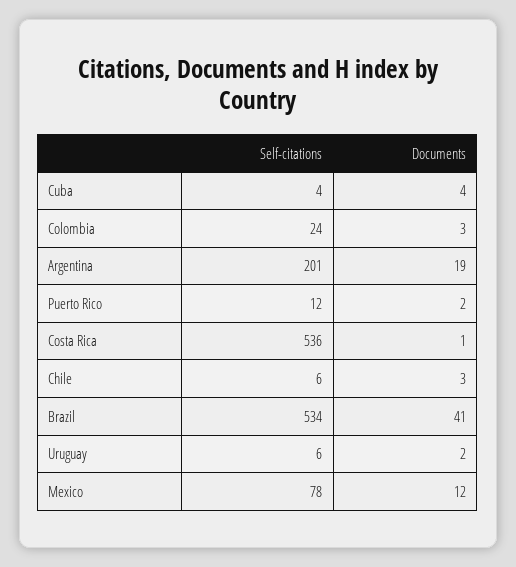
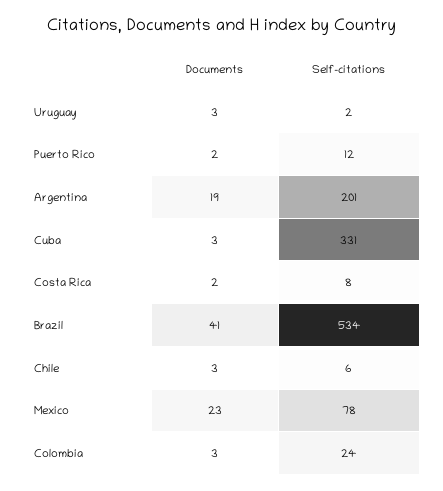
Self-citations, Cuba: 4 -> 331
Documents, Cuba: 4 -> 3
Self-citations, Costa Rica: 536 -> 8
Documents, Costa Rica: 1 -> 2
Self-citations, Uruguay: 6 -> 2
Documents, Uruguay: 2 -> 3
Documents, Mexico: 12 -> 23

